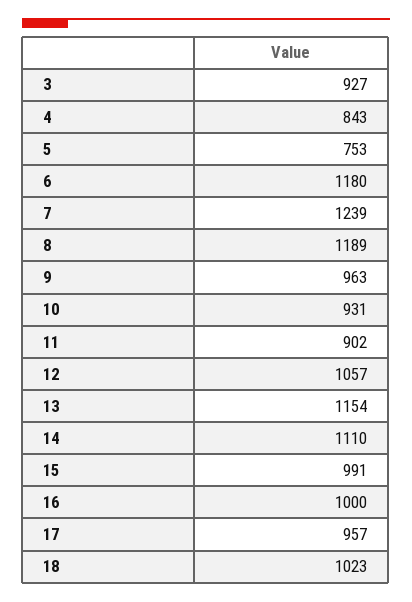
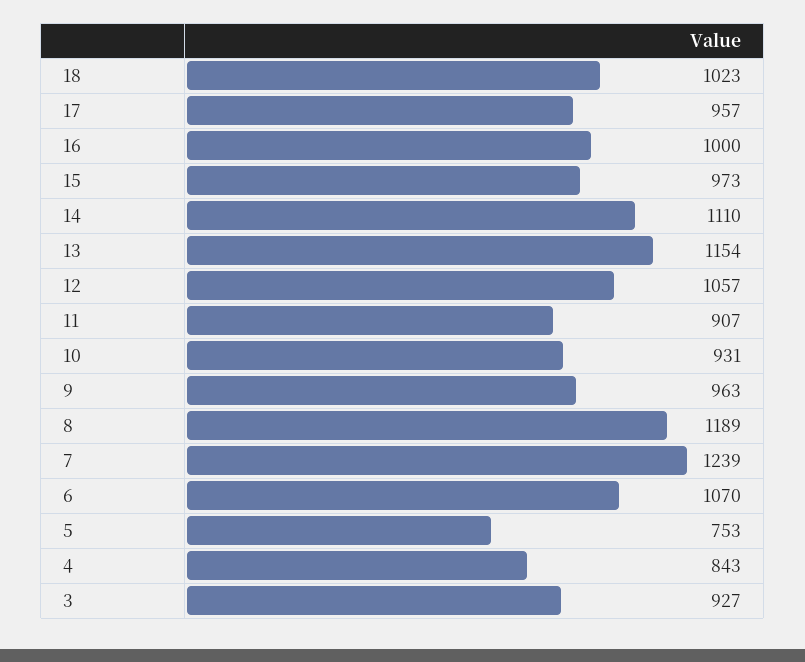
6: 1180 -> 1070
11: 902 -> 907
15: 991 -> 973

